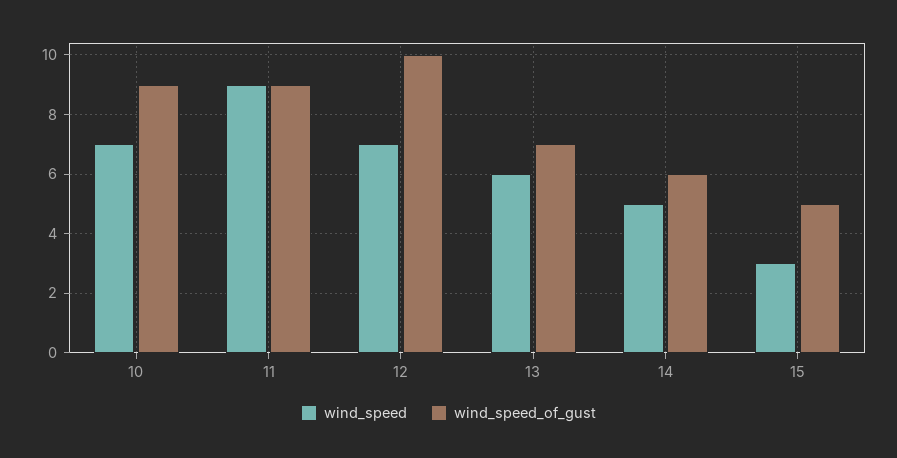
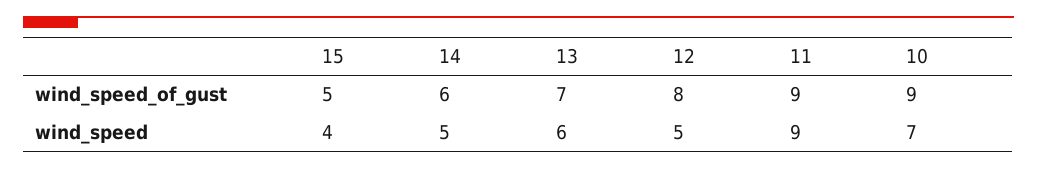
wind_speed, 12: 7 -> 5
wind_speed_of_gust, 12: 10 -> 8
wind_speed, 15: 3 -> 4

